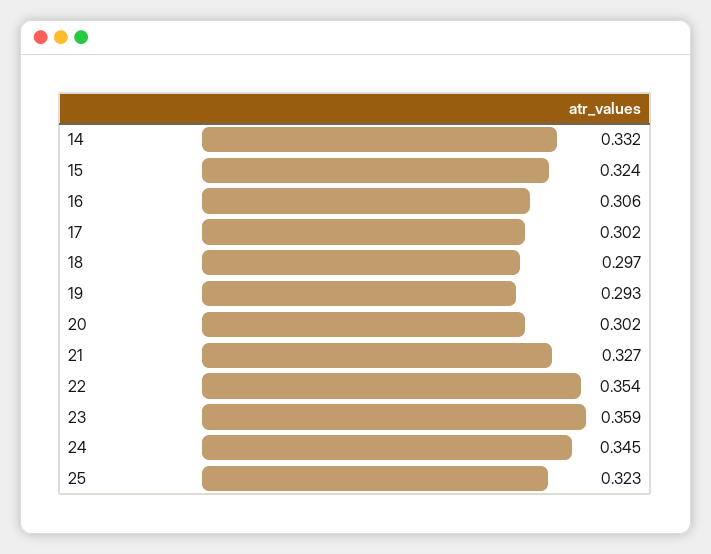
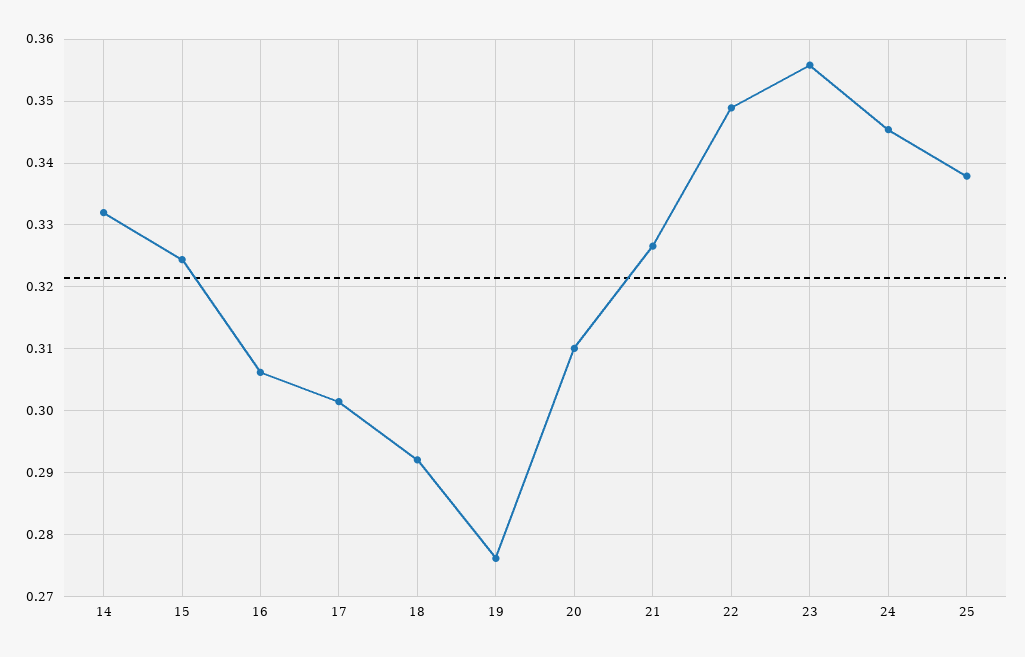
18: 0.297 -> 0.292
19: 0.293 -> 0.276
20: 0.302 -> 0.31
22: 0.354 -> 0.349
23: 0.359 -> 0.356
25: 0.323 -> 0.338

